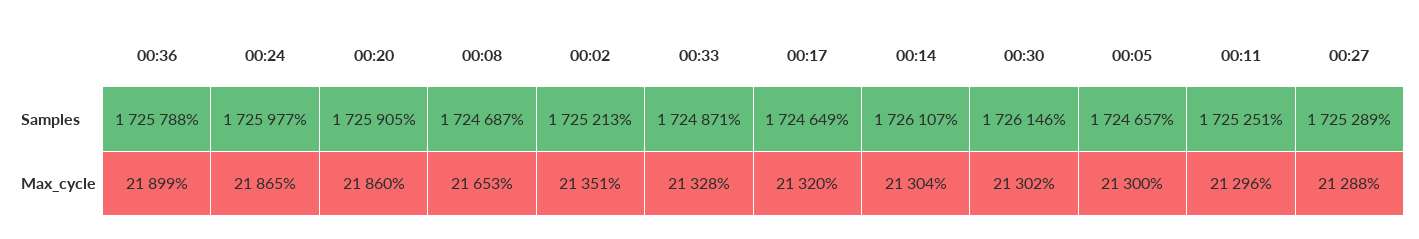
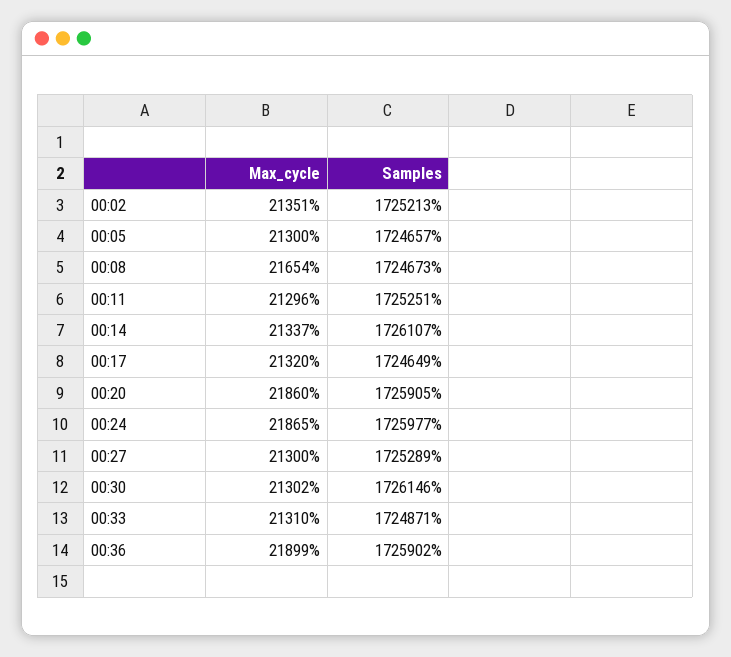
00:36, Samples: 1725788 -> 1725902
00:08, Samples: 1724687 -> 1724673
00:08, Max_cycle: 21653 -> 21654
00:33, Max_cycle: 21328 -> 21310
00:14, Max_cycle: 21304 -> 21337
00:27, Max_cycle: 21288 -> 21300

